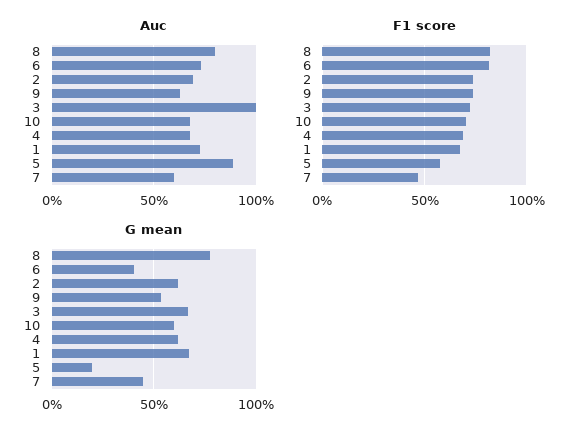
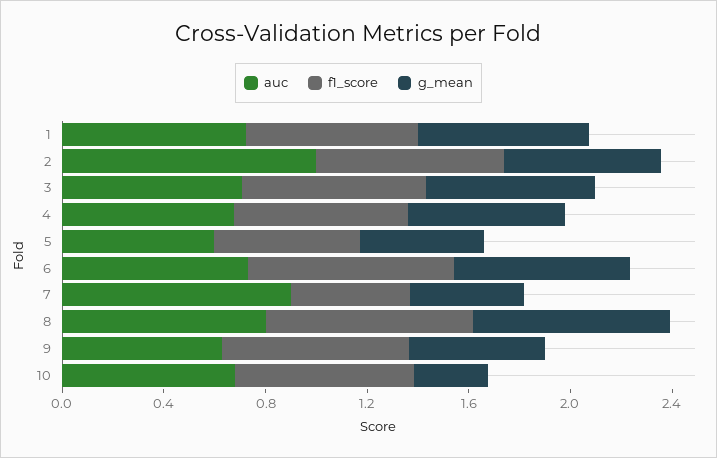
Auc, 2: 0.7 -> 1
Auc, 3: 1 -> 0.7
Auc, 5: 0.9 -> 0.6
Auc, 7: 0.6 -> 0.9
G mean, 6: 0.4 -> 0.7
G mean, 10: 0.6 -> 0.3
G mean, 5: 0.2 -> 0.5

